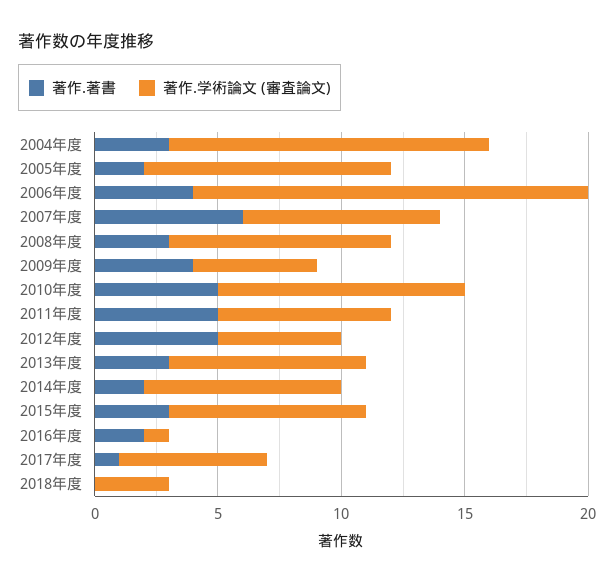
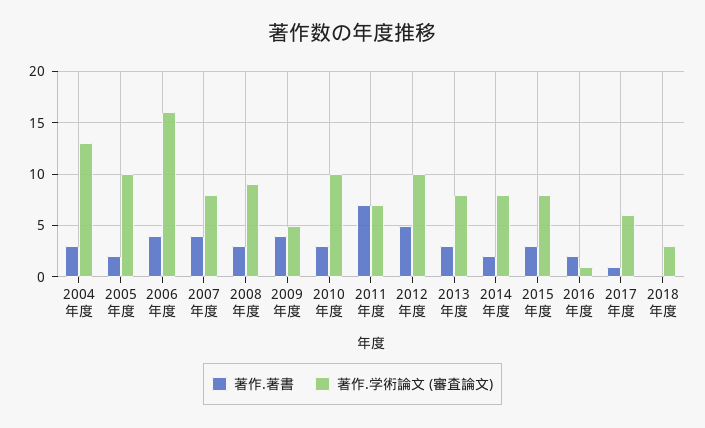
著作.著書, 2007年度: 6 -> 4
著作.著書, 2010年度: 5 -> 3
著作.著書, 2011年度: 5 -> 7
著作.学術論文 (審査論文), 2012年度: 5 -> 10

